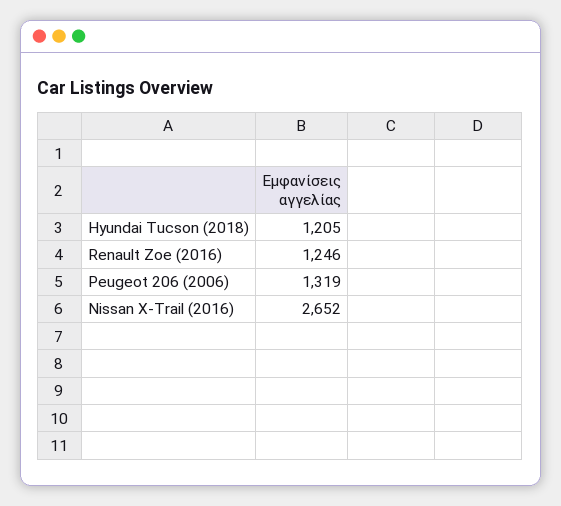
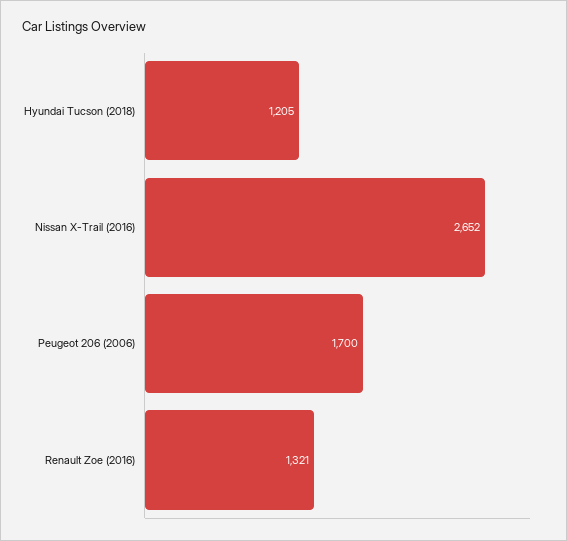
Renault Zoe (2016): 1246 -> 1321
Peugeot 206 (2006): 1319 -> 1700

